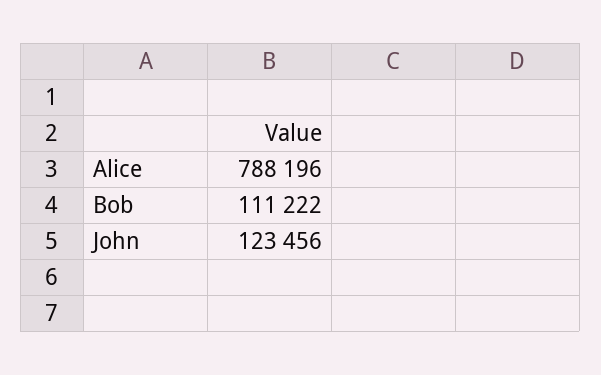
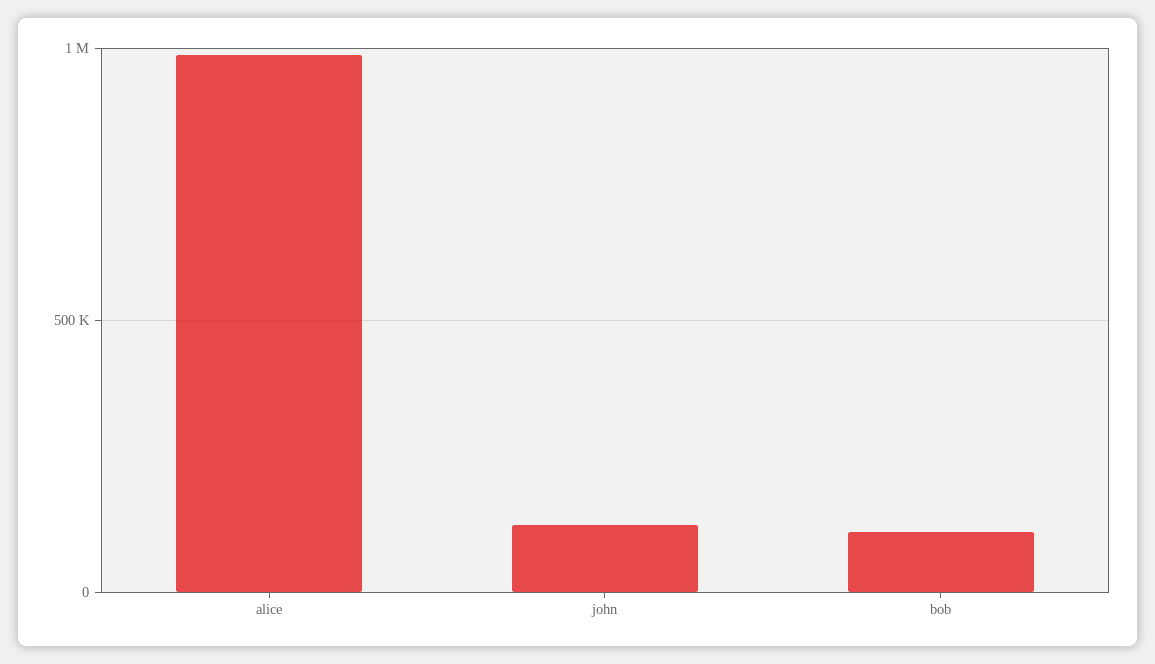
Alice: 788196 -> 1000000

